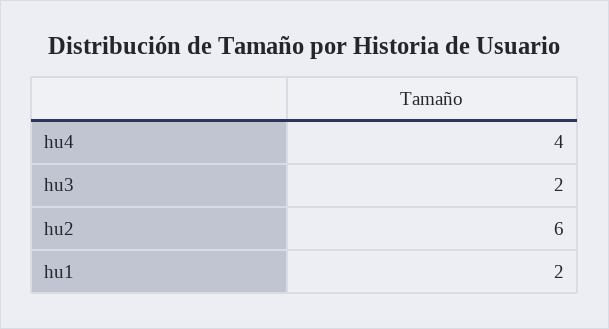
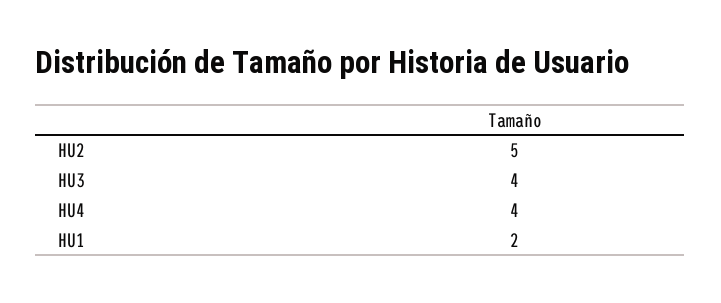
hu3: 2 -> 4
hu2: 6 -> 5

